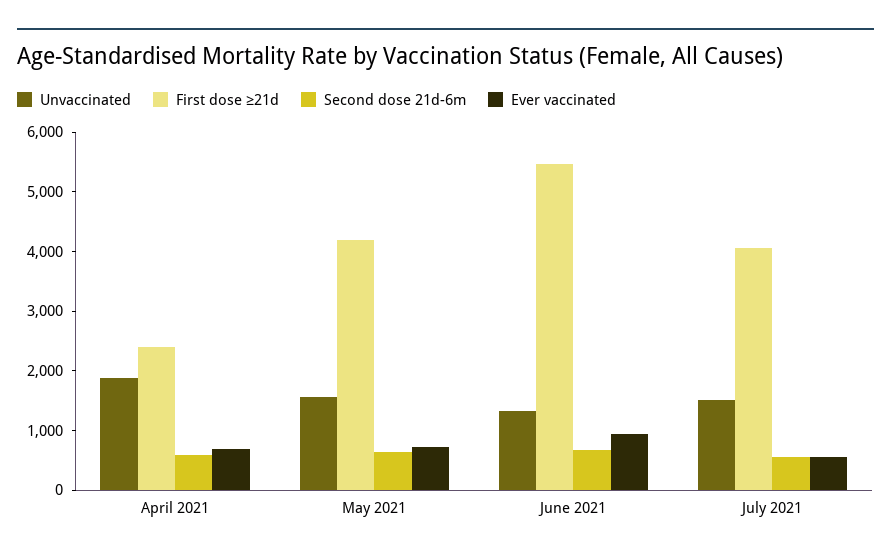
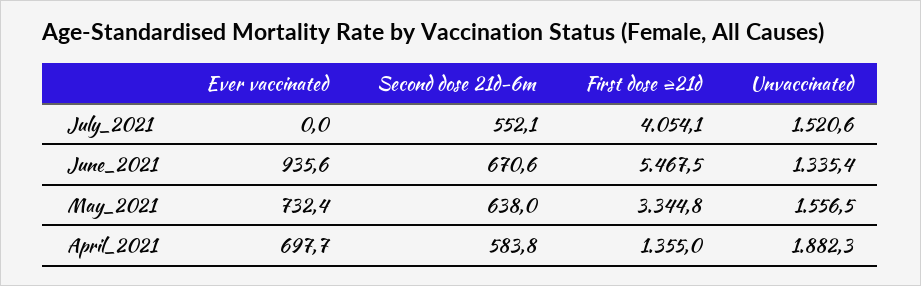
First dose ≥21d, April 2021: 2400 -> 1355
First dose ≥21d, May 2021: 4200 -> 3344.8
Ever vaccinated, July 2021: 600 -> 0

